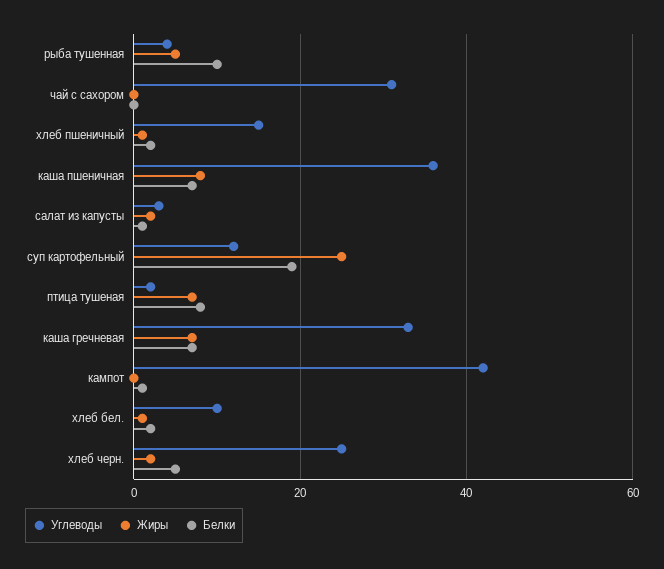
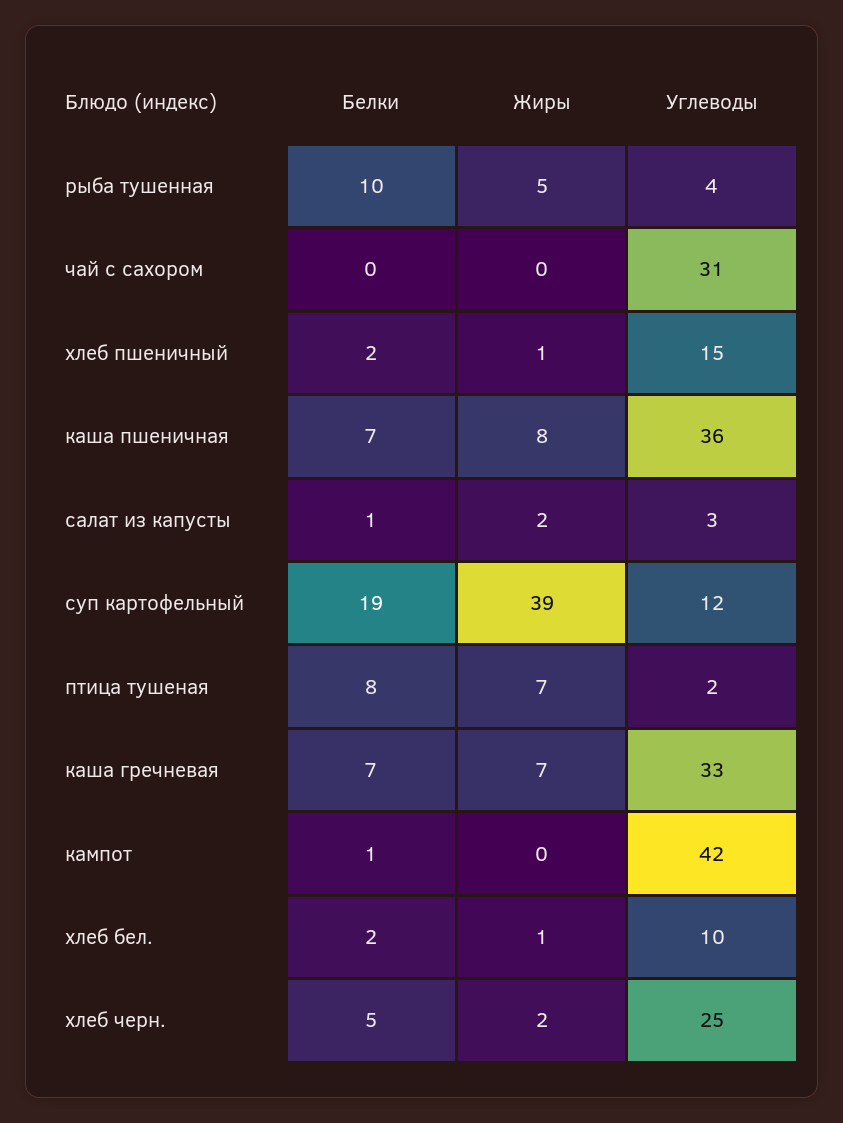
Жиры, суп картофельный: 25 -> 39

